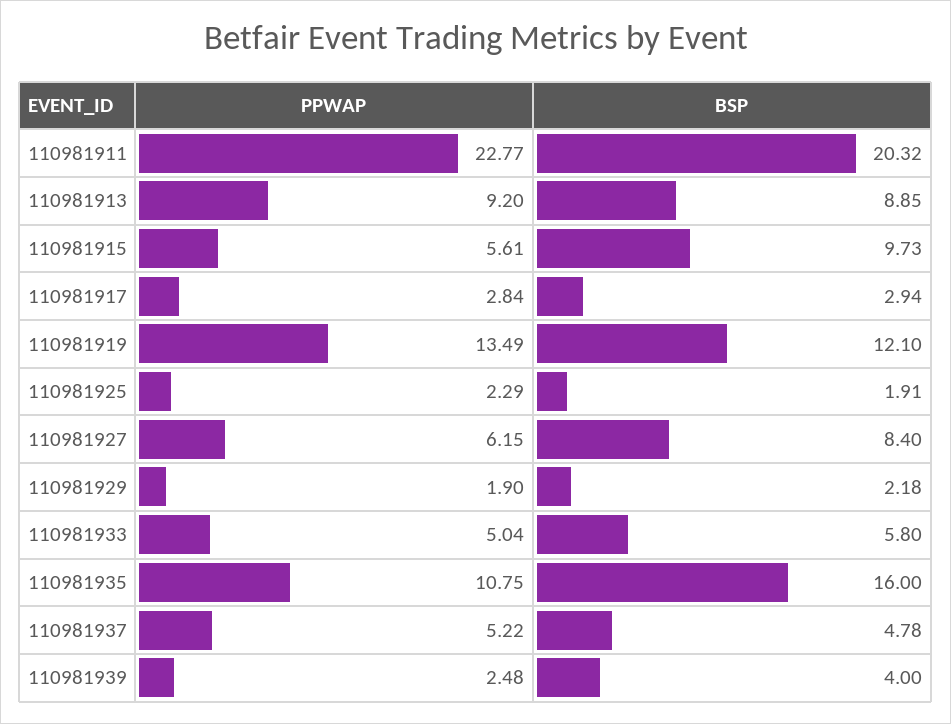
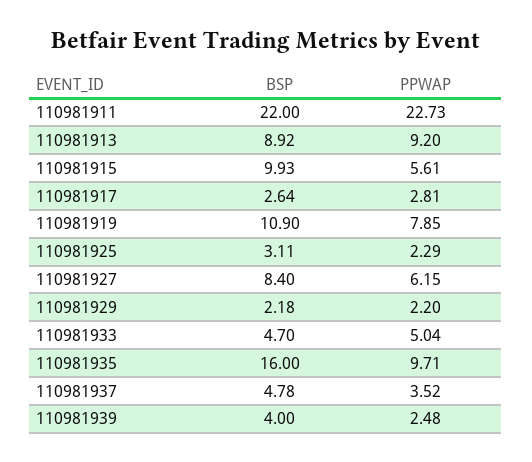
PPWAP, 110981911: 22.77 -> 22.73
BSP, 110981911: 20.32 -> 22
BSP, 110981913: 8.85 -> 8.92
BSP, 110981915: 9.73 -> 9.93
PPWAP, 110981917: 2.84 -> 2.81
BSP, 110981917: 2.94 -> 2.64
PPWAP, 110981919: 13.49 -> 7.85
BSP, 110981919: 12.1 -> 10.9
BSP, 110981925: 1.91 -> 3.11
PPWAP, 110981929: 1.9 -> 2.2
BSP, 110981933: 5.8 -> 4.7
PPWAP, 110981935: 10.75 -> 9.71
PPWAP, 110981937: 5.22 -> 3.52

